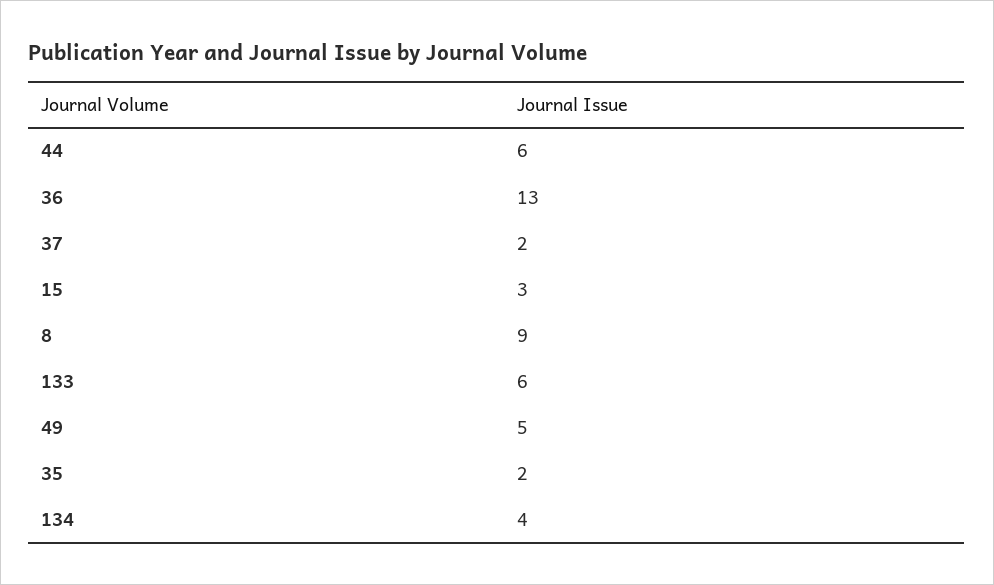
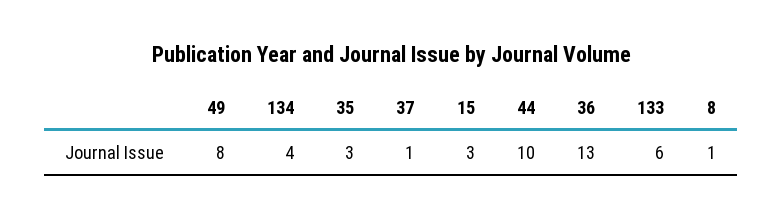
44: 6 -> 10
37: 2 -> 1
8: 9 -> 1
49: 5 -> 8
35: 2 -> 3

